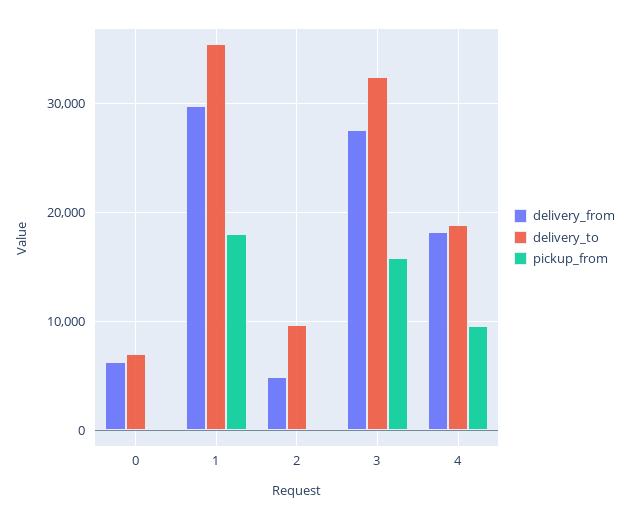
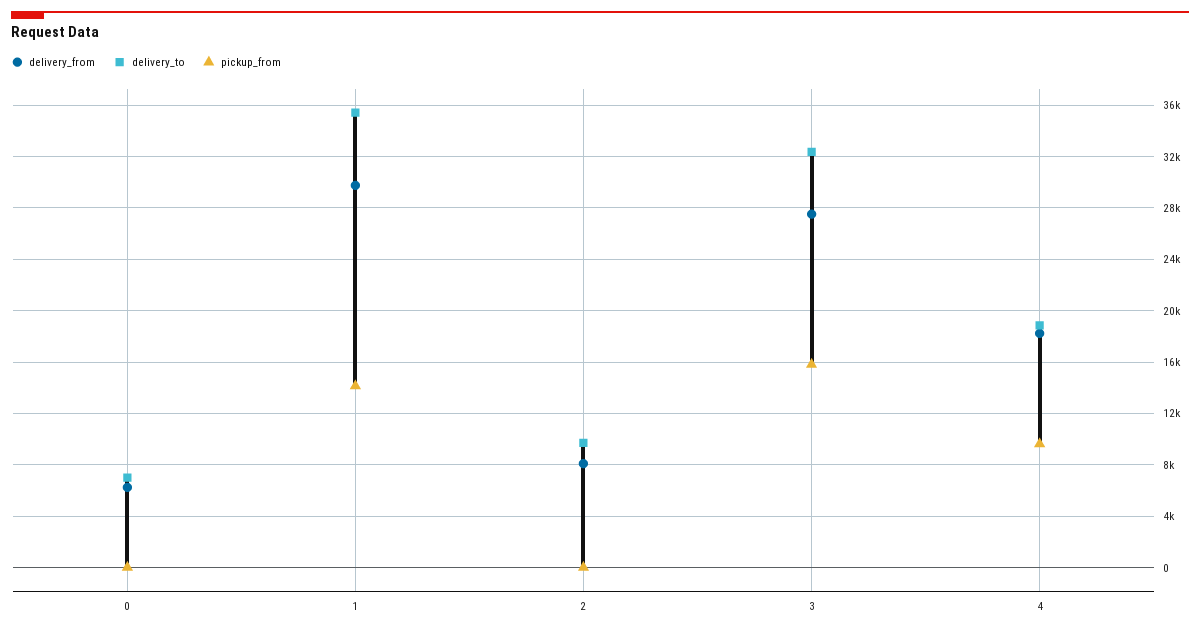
pickup_from, 1: 18000 -> 14000
delivery_from, 2: 5000 -> 8000

